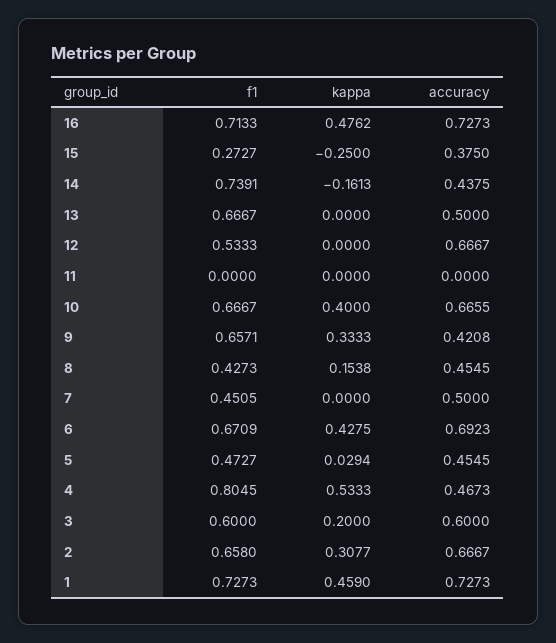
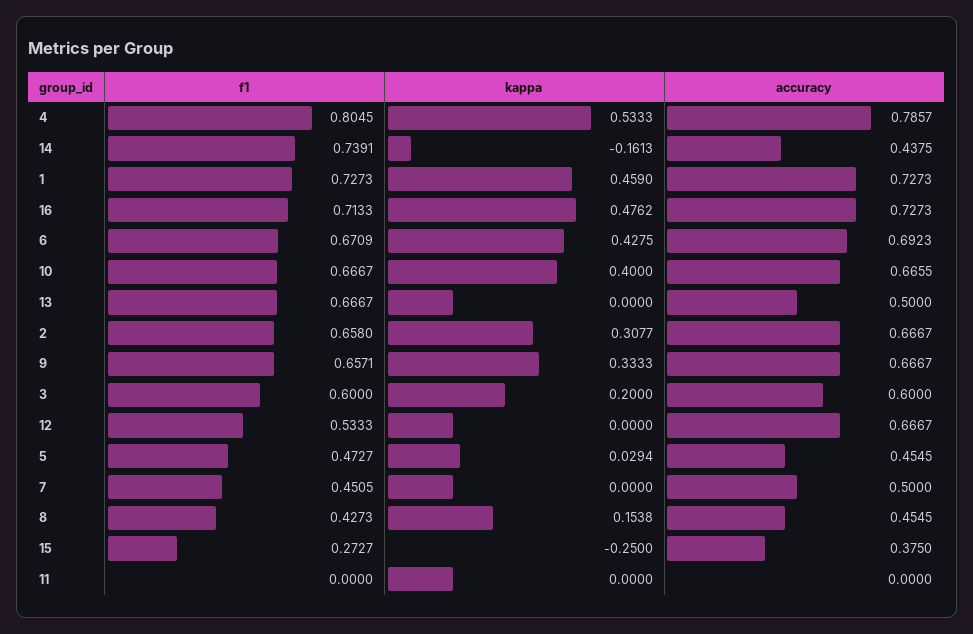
accuracy, 9: 0.4208 -> 0.6667
accuracy, 4: 0.4673 -> 0.7857

